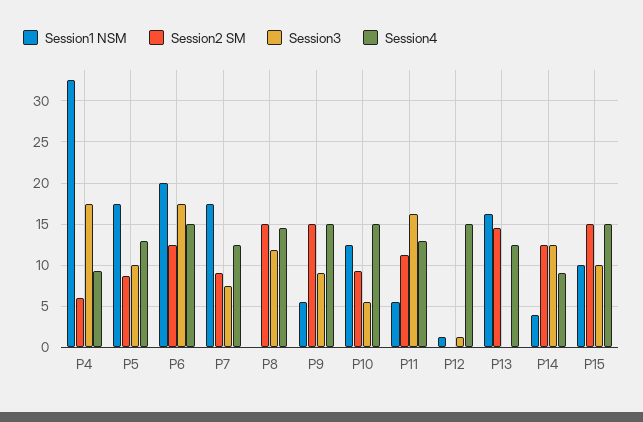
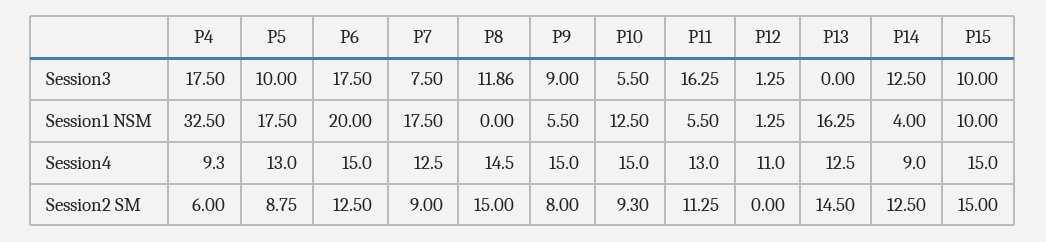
Session2 SM, P9: 15 -> 8
Session4, P12: 15 -> 11

